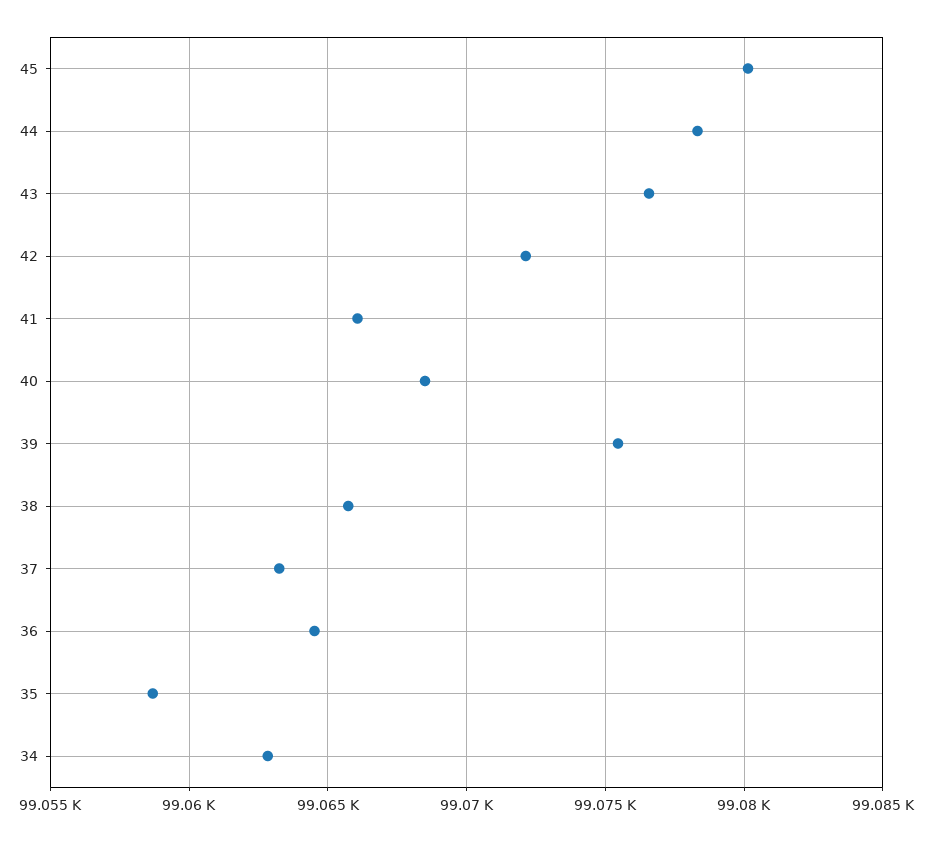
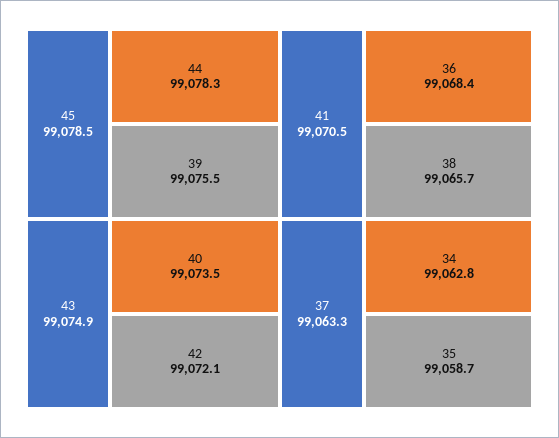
45: 99080 -> 99078.5
43: 99076.5 -> 99074.9
41: 99066 -> 99070.5
40: 99068.5 -> 99073.5
36: 99064.5 -> 99068.4

